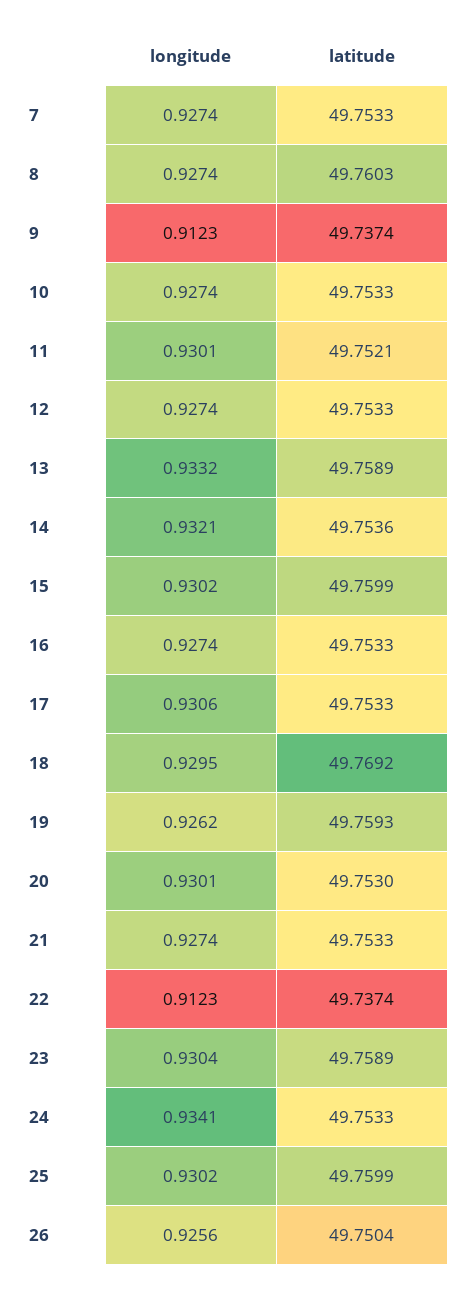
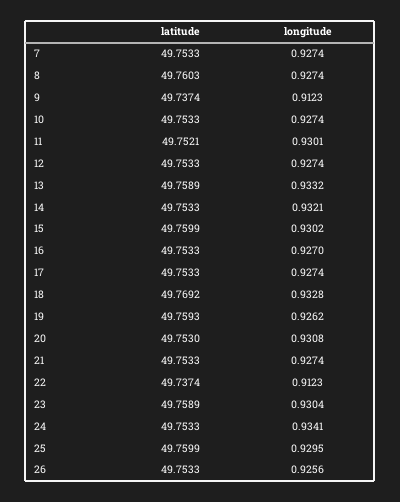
latitude, 14: 49.7536 -> 49.7533
longitude, 16: 0.9274 -> 0.927
longitude, 17: 0.9306 -> 0.9274
longitude, 18: 0.9295 -> 0.9328
longitude, 20: 0.9301 -> 0.9308
longitude, 25: 0.9302 -> 0.9295
latitude, 26: 49.7504 -> 49.7533

